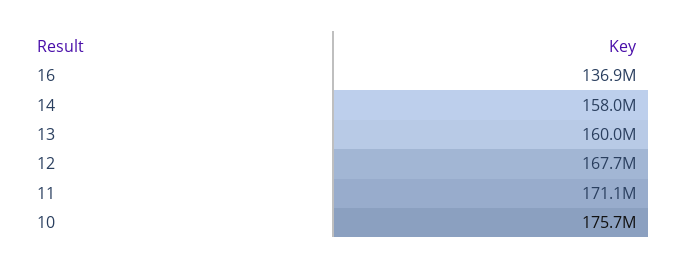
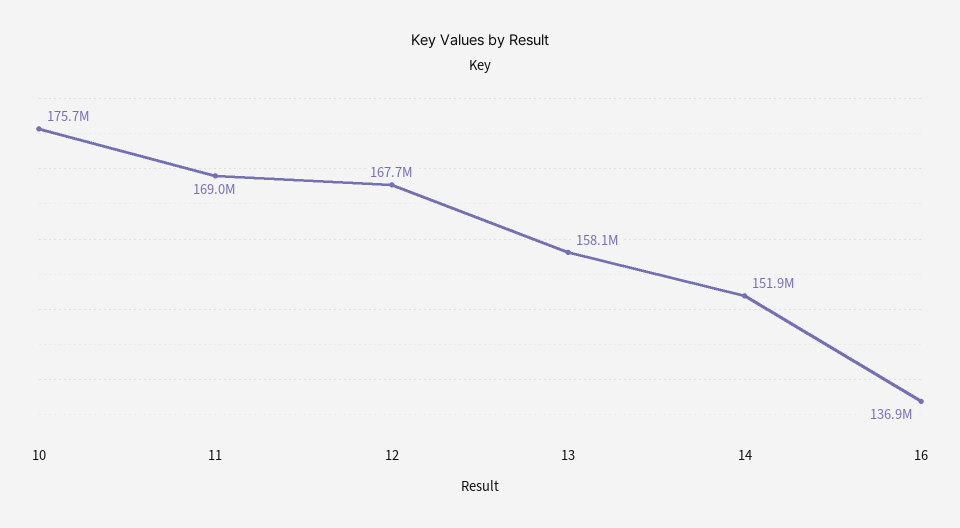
14: 158000000 -> 151900000
13: 160000000 -> 158100000
11: 171100000 -> 169000000

